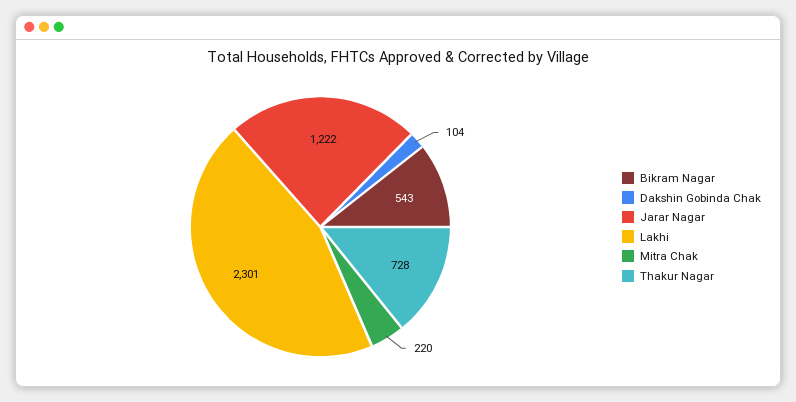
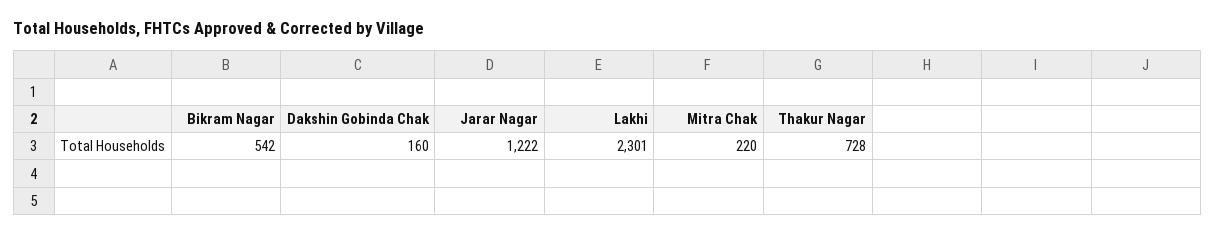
Bikram Nagar: 543 -> 542
Dakshin Gobinda Chak: 104 -> 160

